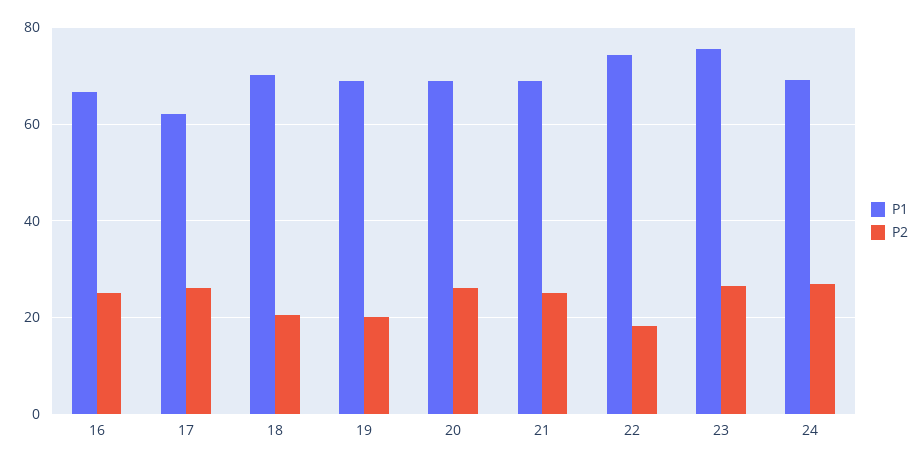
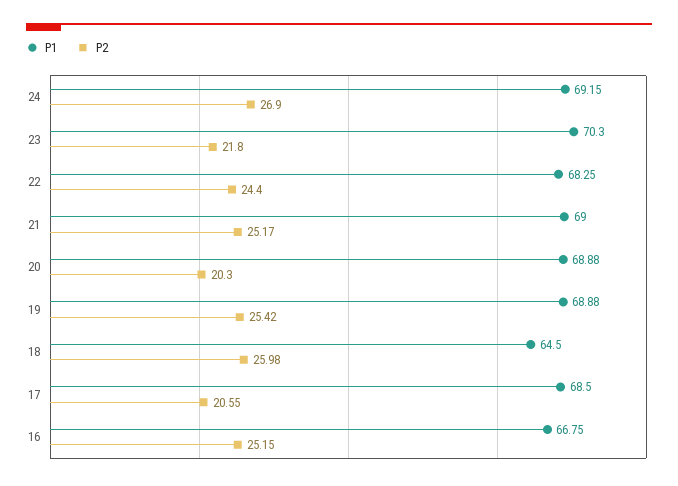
P1, 17: 62 -> 68.5
P2, 17: 26 -> 20.55
P1, 18: 70 -> 64.5
P2, 18: 20 -> 25.98
P2, 19: 20 -> 25.42
P2, 20: 26 -> 20.3
P1, 22: 74 -> 68.25
P2, 22: 18 -> 24.4
P1, 23: 76 -> 70.3
P2, 23: 26 -> 21.8

